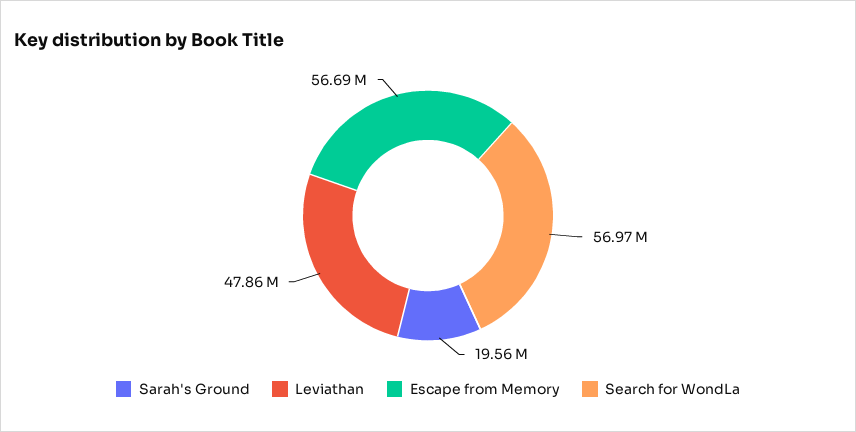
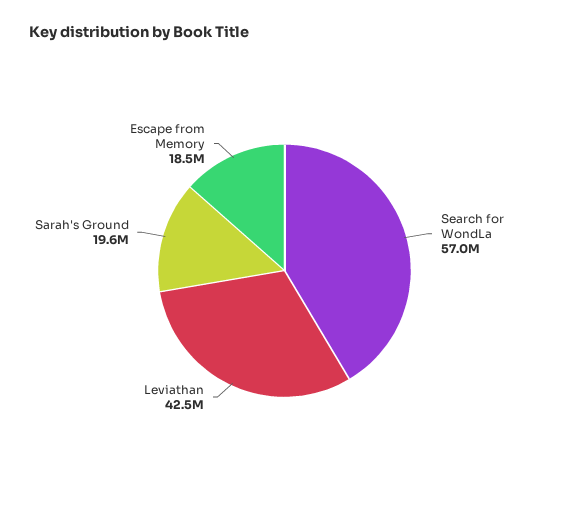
Leviathan: 47860000 -> 42500000
Escape from Memory: 56690000 -> 18500000

